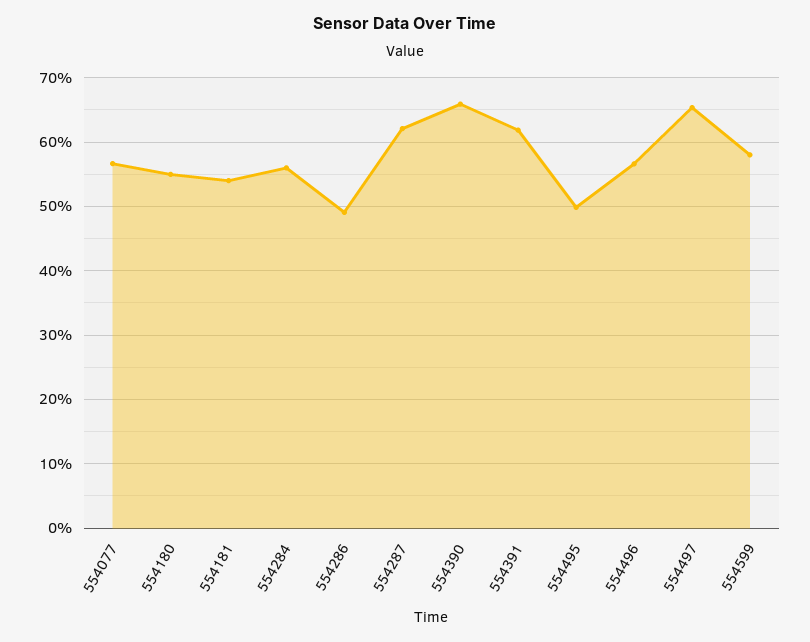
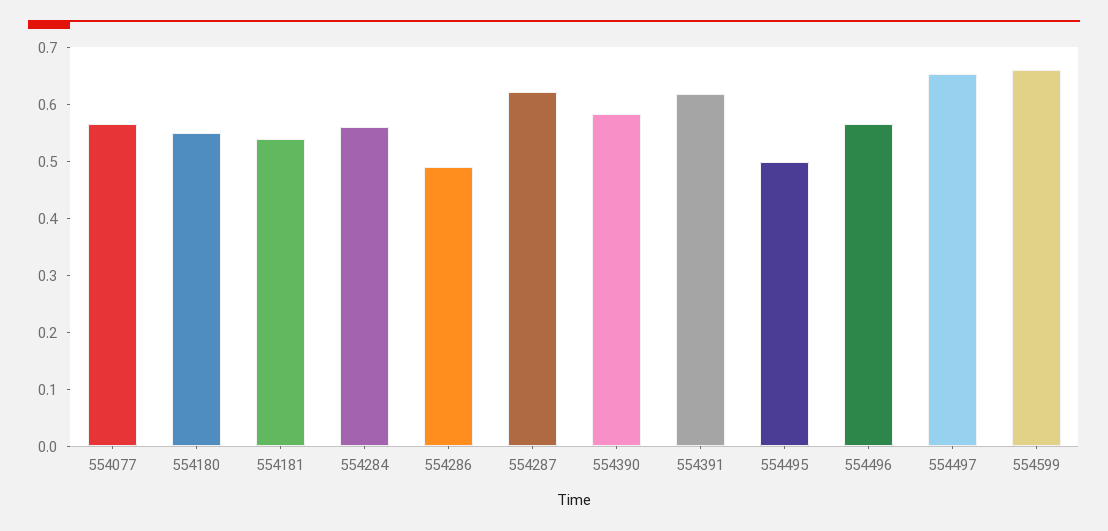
554390: 0.66 -> 0.58
554599: 0.58 -> 0.66

